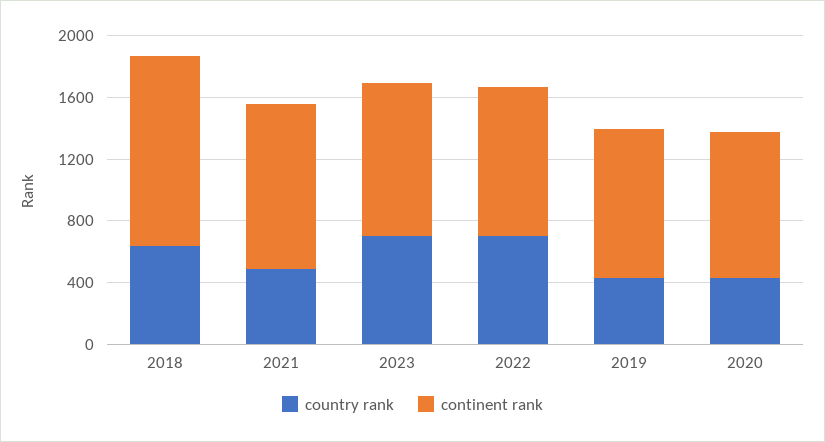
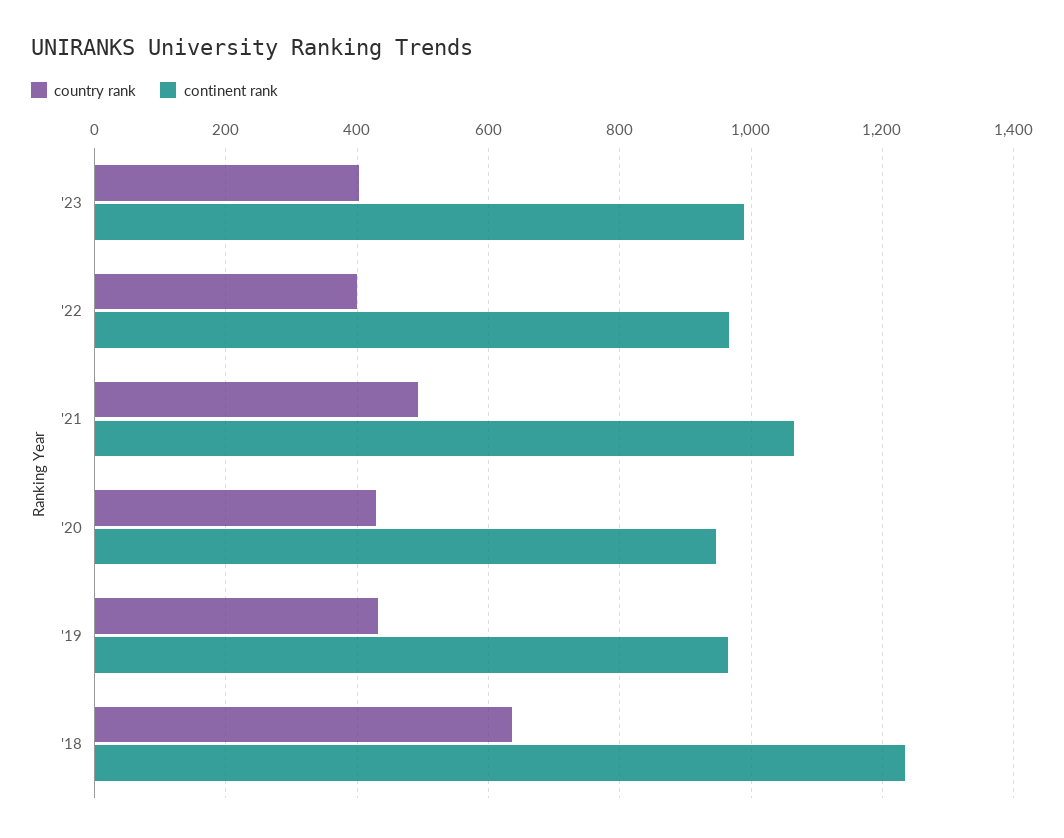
country rank, 2023: 700 -> 400
country rank, 2022: 700 -> 400

